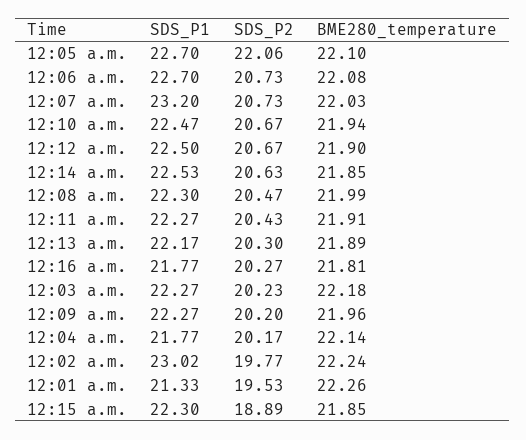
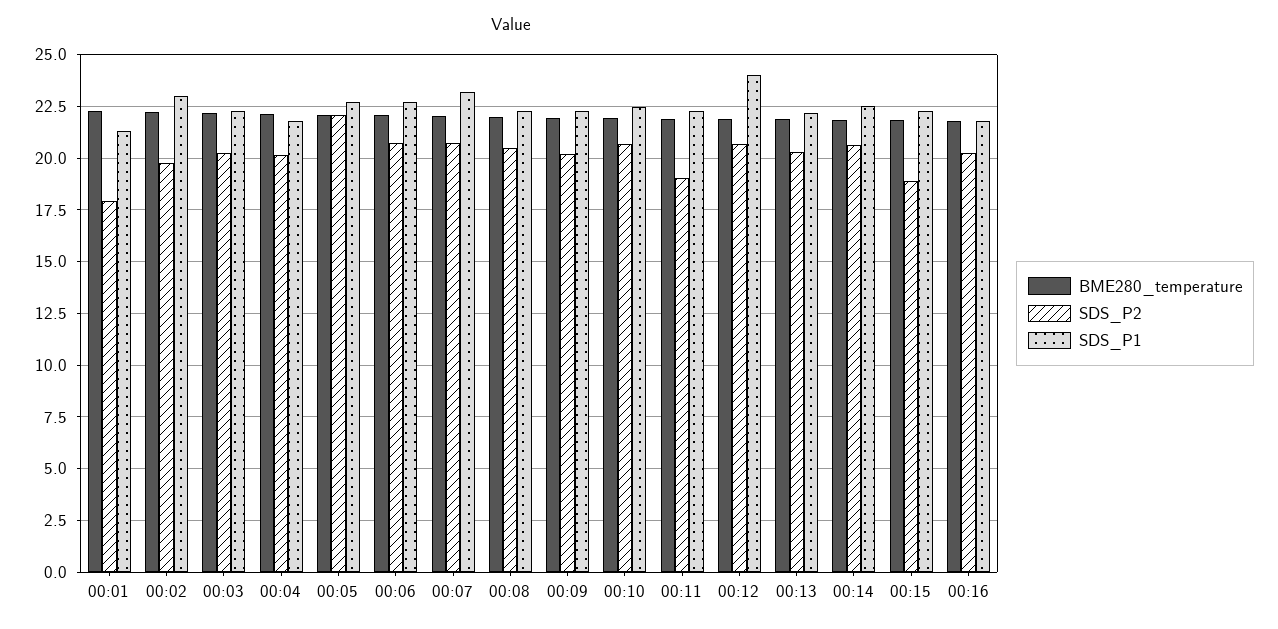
SDS_P1, 12:12 a.m.: 22.5 -> 24
SDS_P2, 12:11 a.m.: 20.43 -> 19
SDS_P2, 12:01 a.m.: 19.53 -> 18

